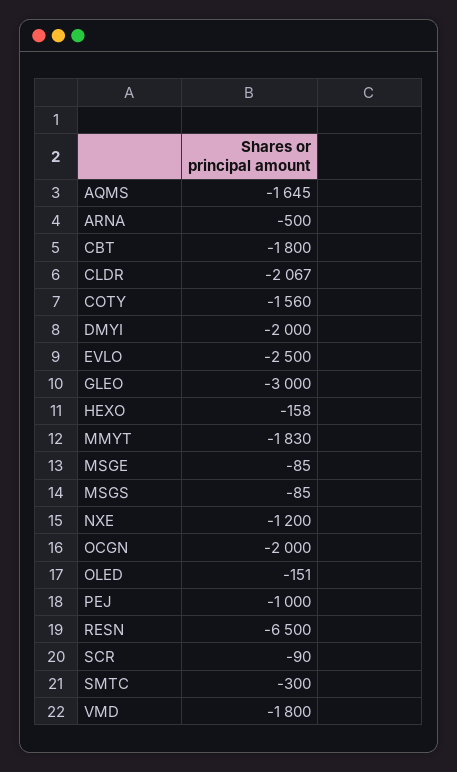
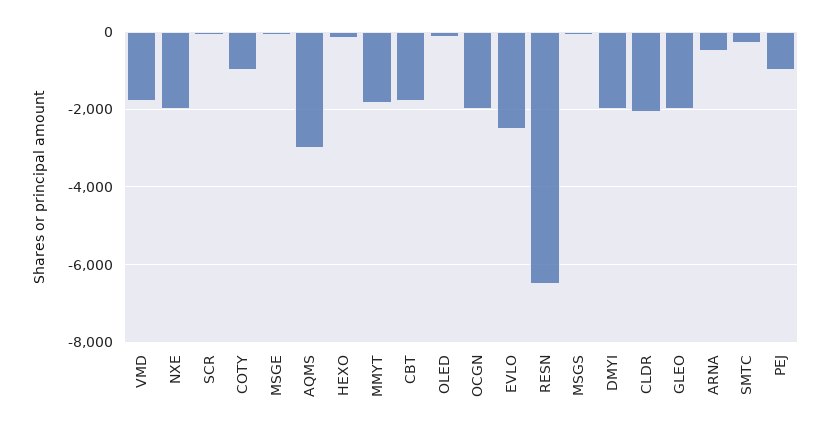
AQMS: -1645 -> -3000
COTY: -1560 -> -1000
GLEO: -3000 -> -2000
NXE: -1200 -> -2000

